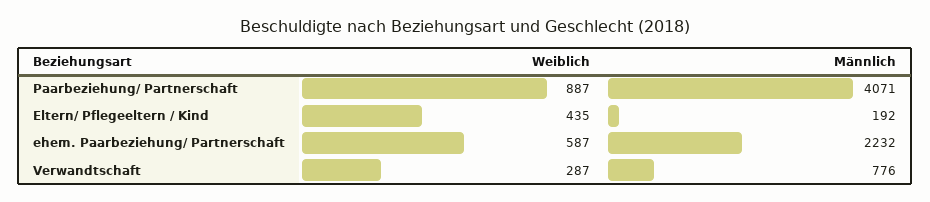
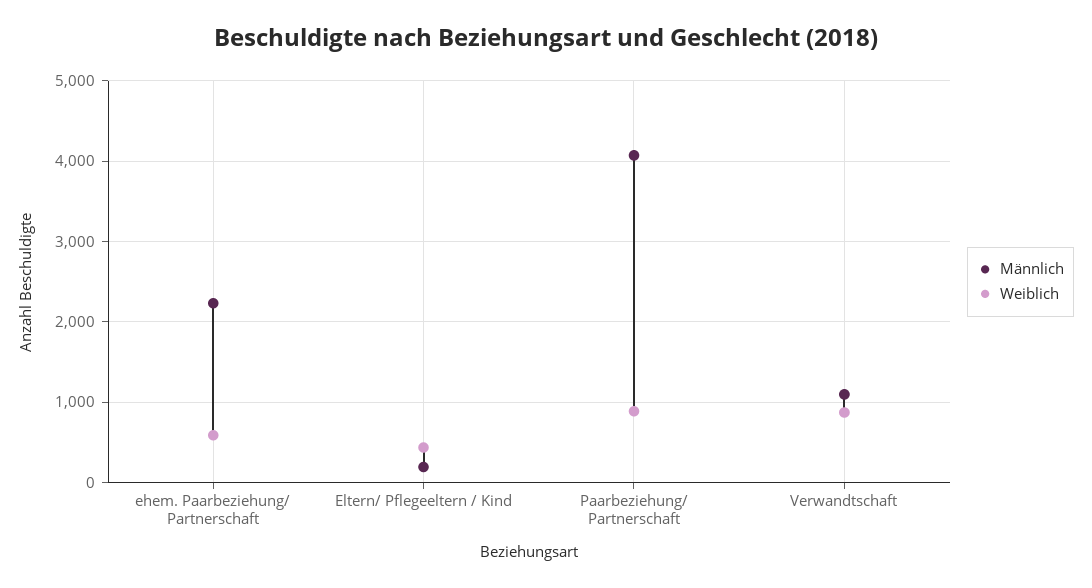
Weiblich, Verwandtschaft: 287 -> 900
Männlich, Verwandtschaft: 776 -> 1100

